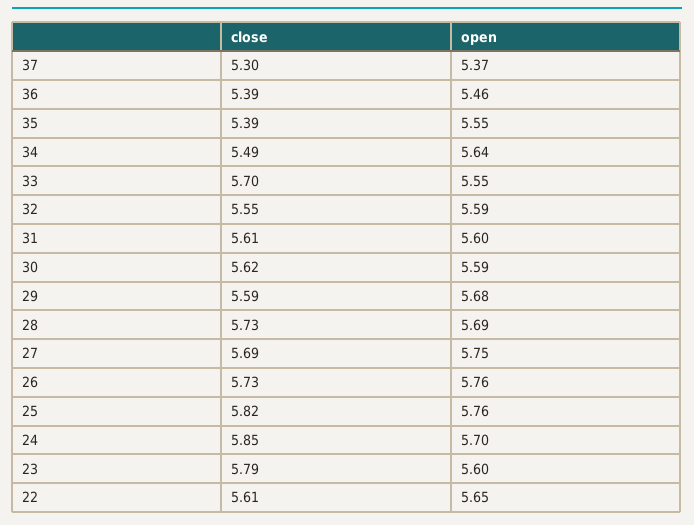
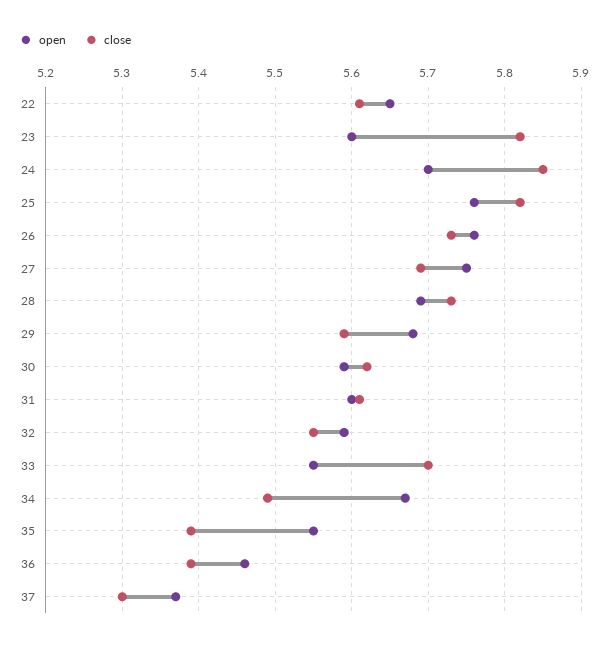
open, 34: 5.64 -> 5.67
close, 23: 5.79 -> 5.82

